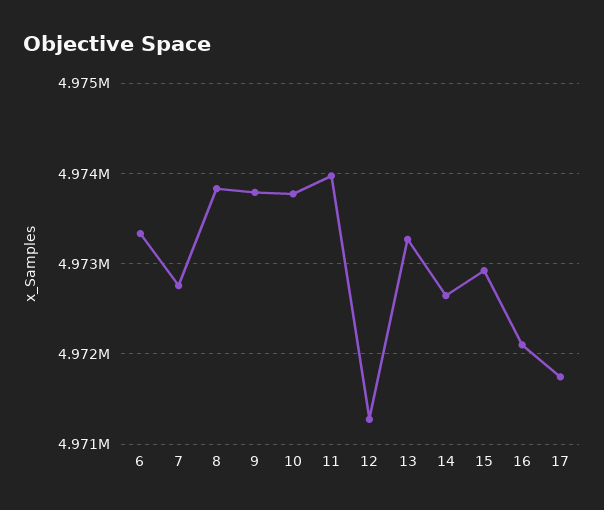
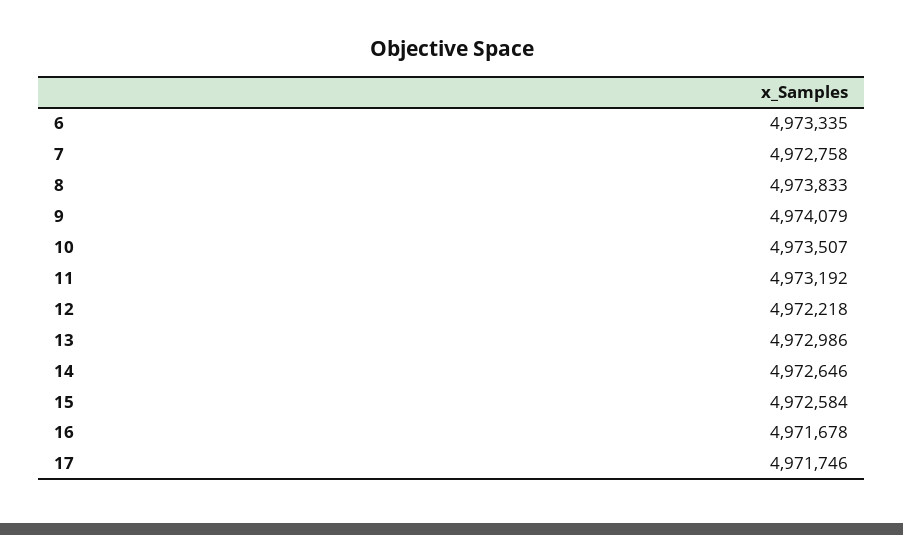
9: 4973800 -> 4974079
10: 4973800 -> 4973507
11: 4974000 -> 4973192
12: 4971300 -> 4972218
13: 4973300 -> 4972986
15: 4972900 -> 4972584
16: 4972100 -> 4971678

